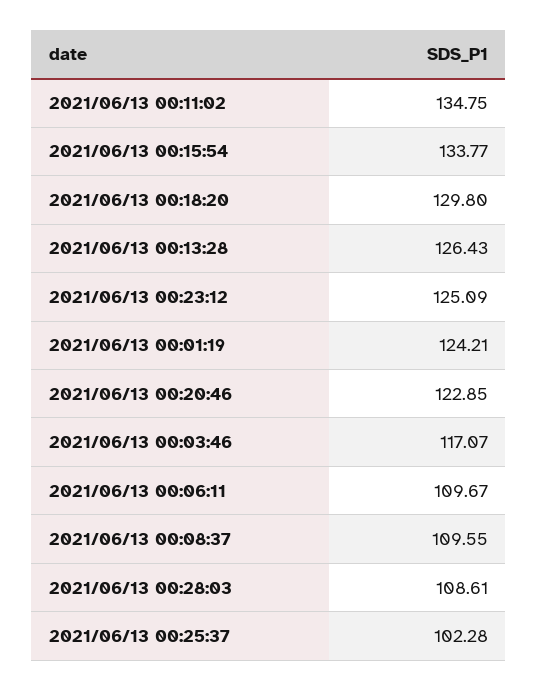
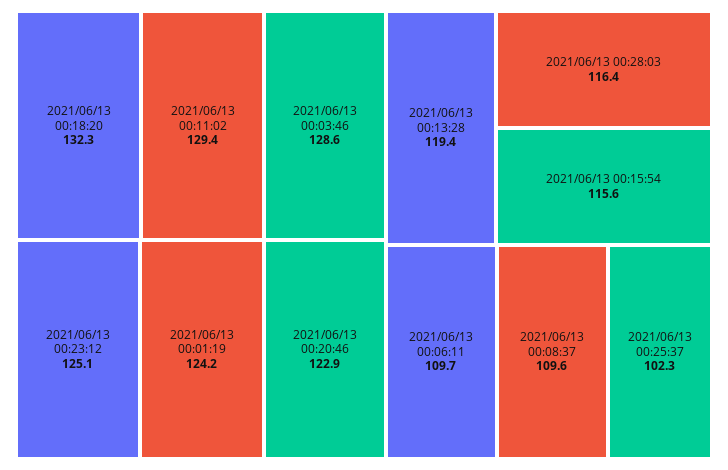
2021/06/13 00:11:02: 134.75 -> 129.4
2021/06/13 00:15:54: 133.77 -> 115.6
2021/06/13 00:18:20: 129.8 -> 132.3
2021/06/13 00:13:28: 126.43 -> 119.4
2021/06/13 00:03:46: 117.07 -> 128.6
2021/06/13 00:28:03: 108.61 -> 116.4

